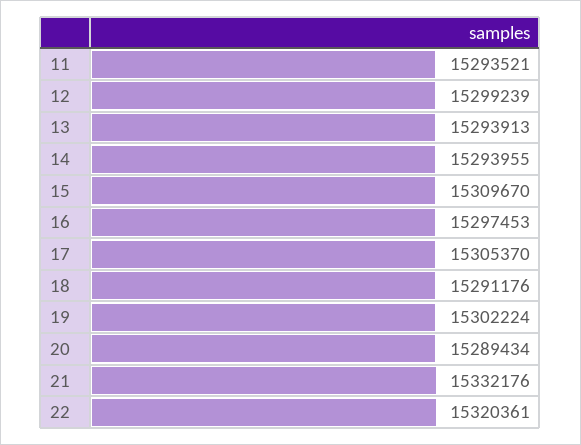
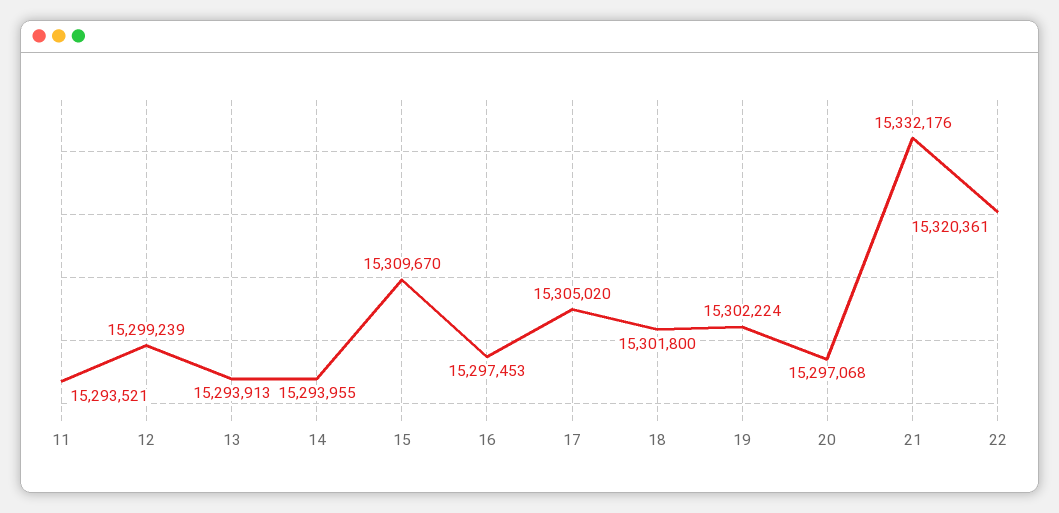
17: 15305370 -> 15305020
18: 15291176 -> 15301800
20: 15289434 -> 15297068

